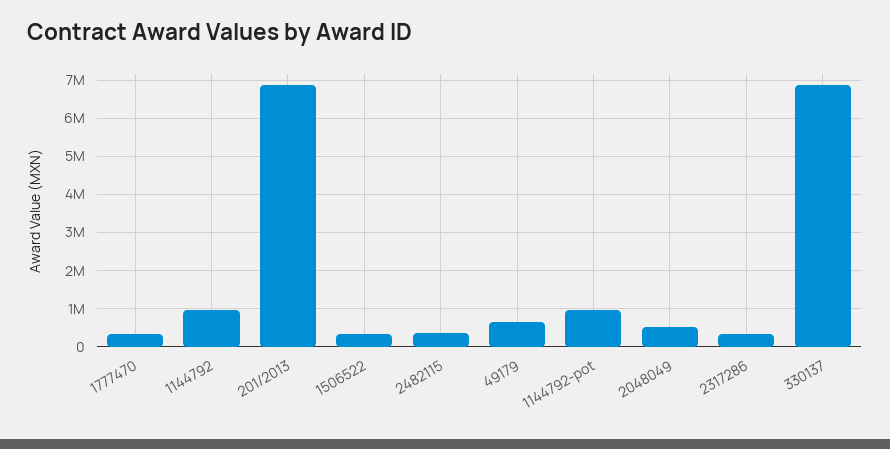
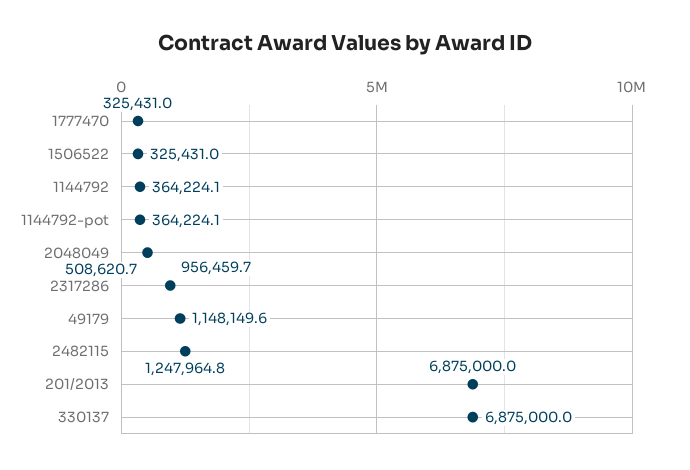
1144792: 1000000 -> 364224.1
2482115: 400000 -> 1247964.8
49179: 600000 -> 1148149.6
1144792-pot: 1000000 -> 364224.1
2317286: 400000 -> 956459.7

